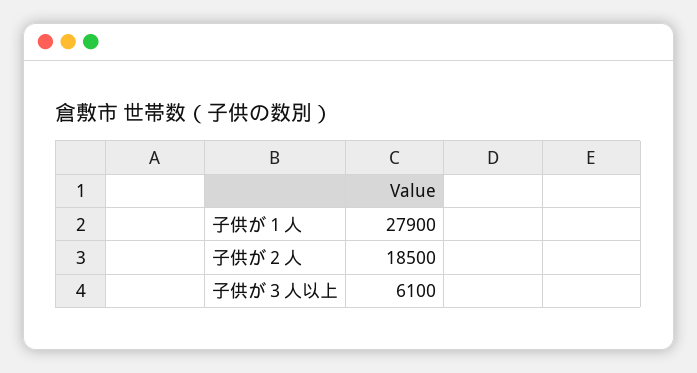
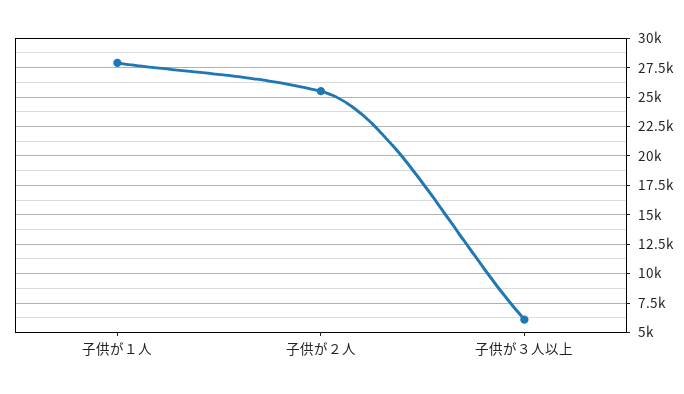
子供が２人: 18500 -> 25000

